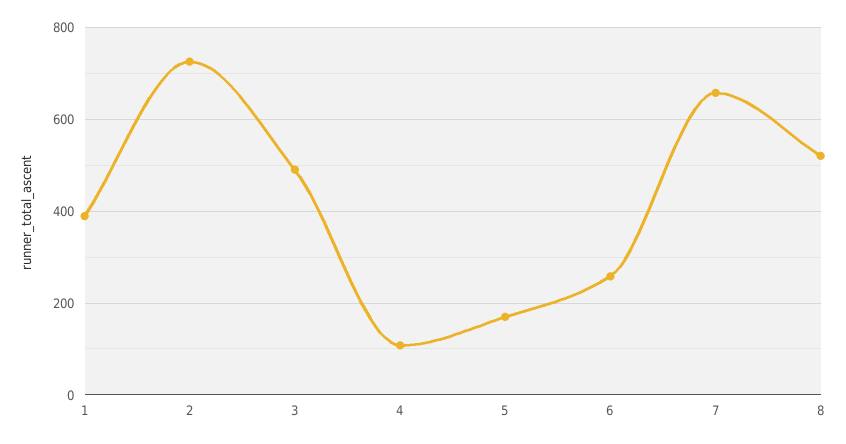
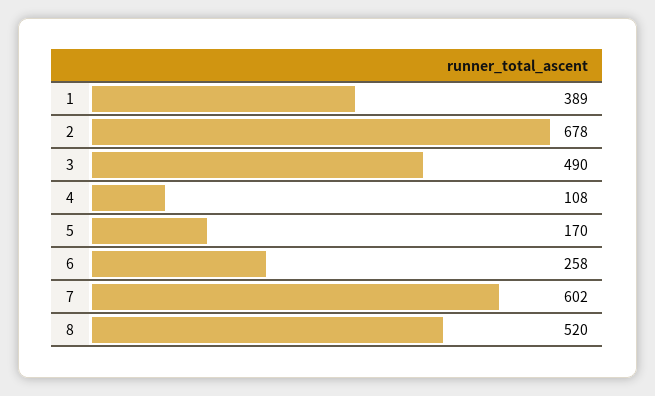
2: 720 -> 678
7: 660 -> 602

